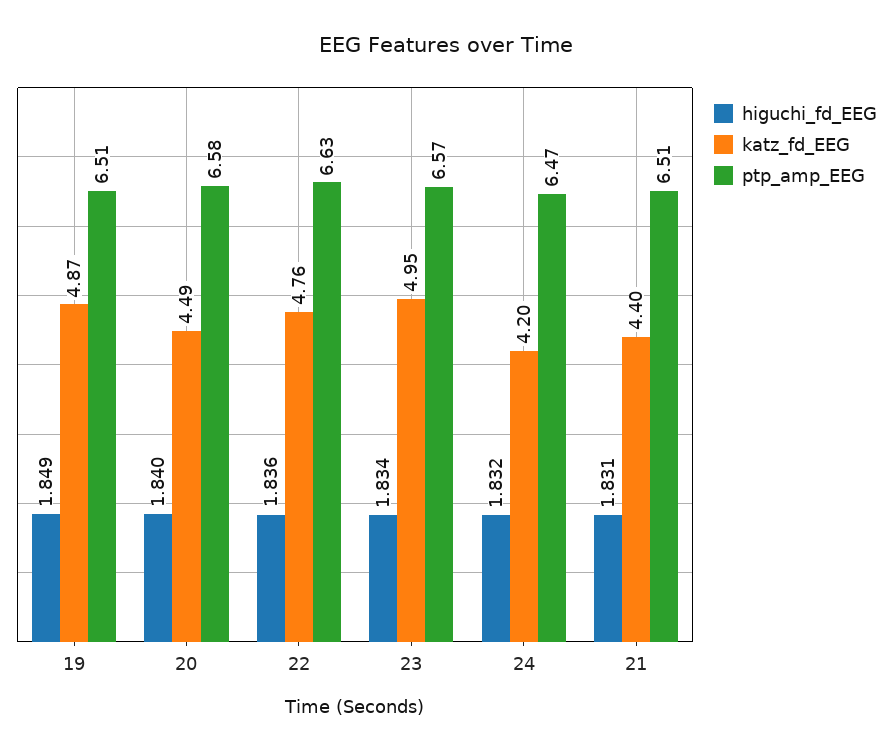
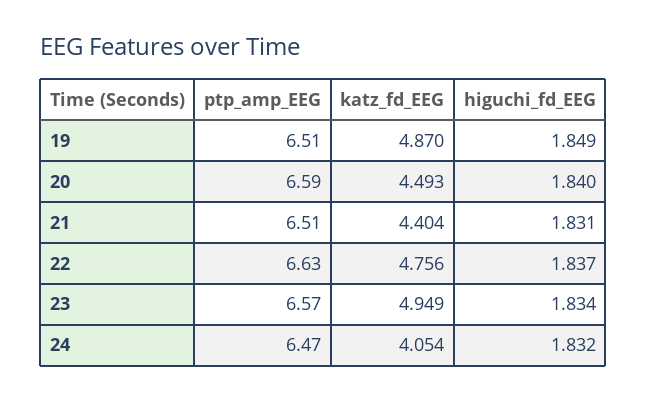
ptp_amp_EEG, 20: 6.58 -> 6.59
higuchi_fd_EEG, 22: 1.836 -> 1.837
katz_fd_EEG, 24: 4.2 -> 4.054

